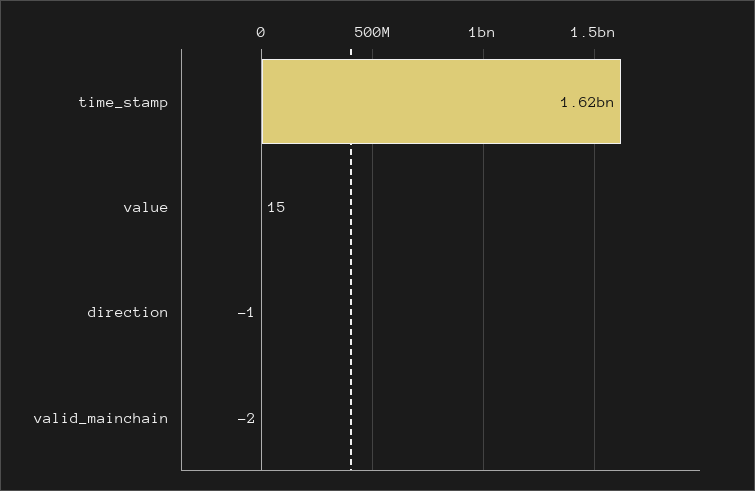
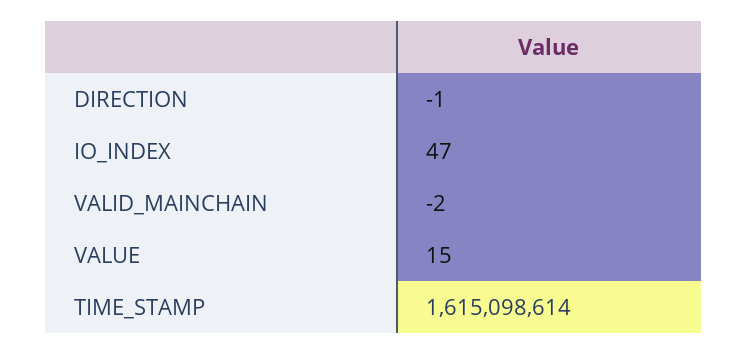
IO_INDEX: none -> 47

